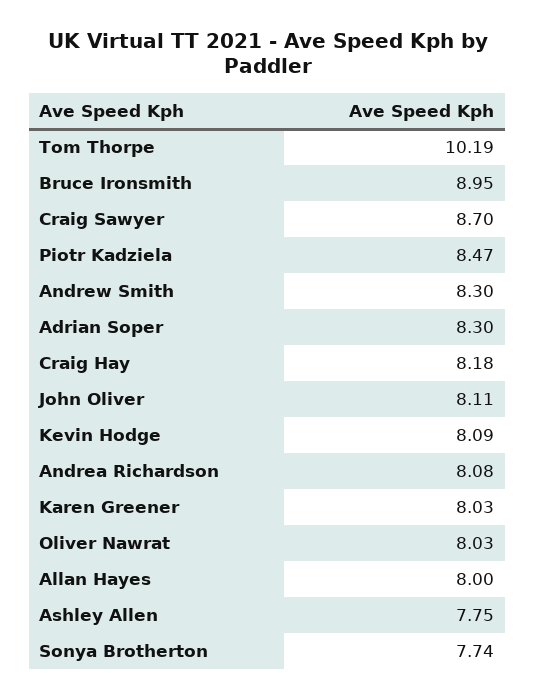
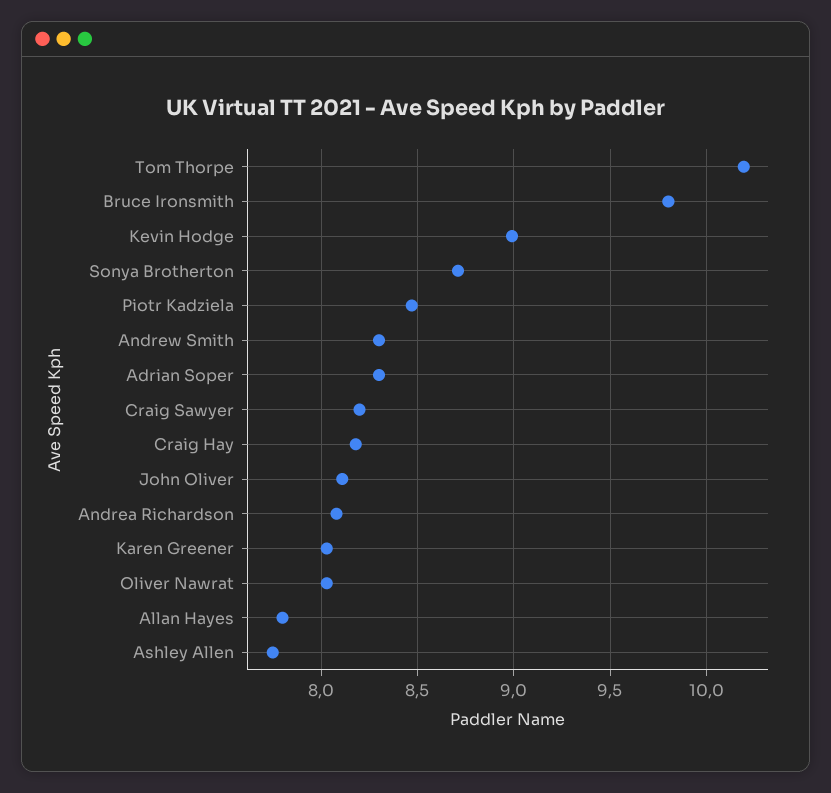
Bruce Ironsmith: 8.95 -> 9.8
Craig Sawyer: 8.7 -> 8.2
Kevin Hodge: 8.09 -> 9
Allan Hayes: 8 -> 7.8
Sonya Brotherton: 7.74 -> 8.7

